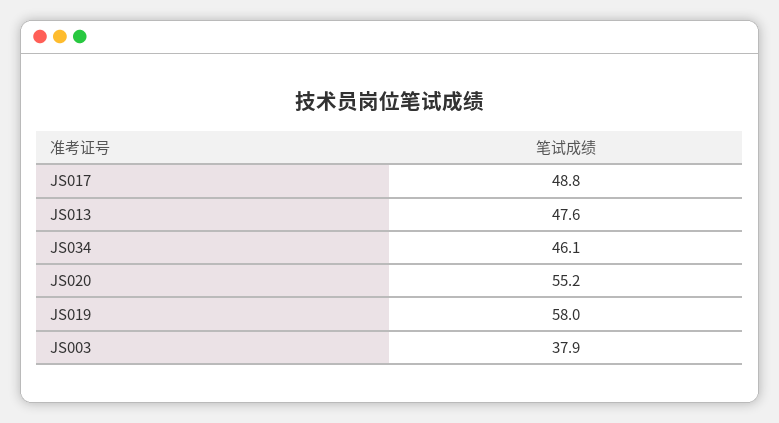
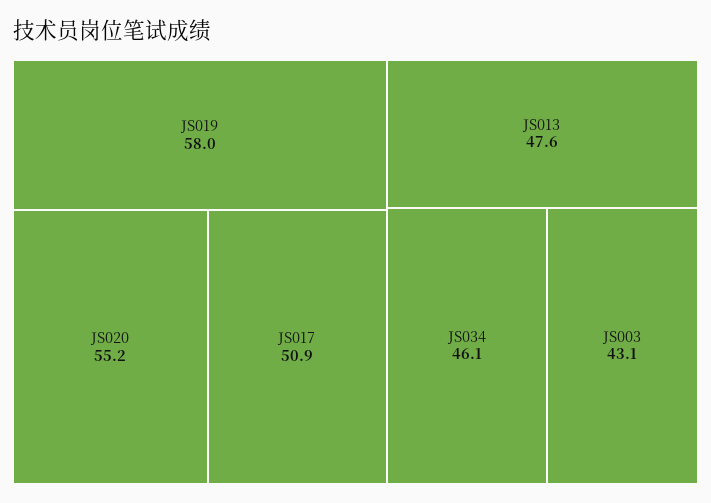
JS017: 48.8 -> 50.9
JS003: 37.9 -> 43.1

